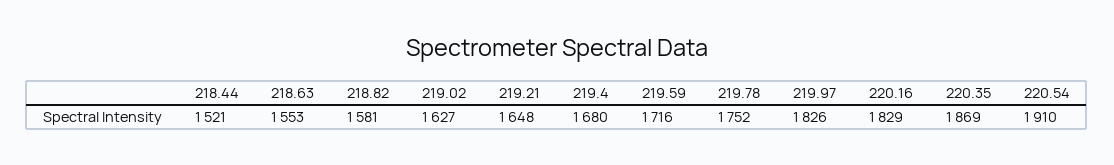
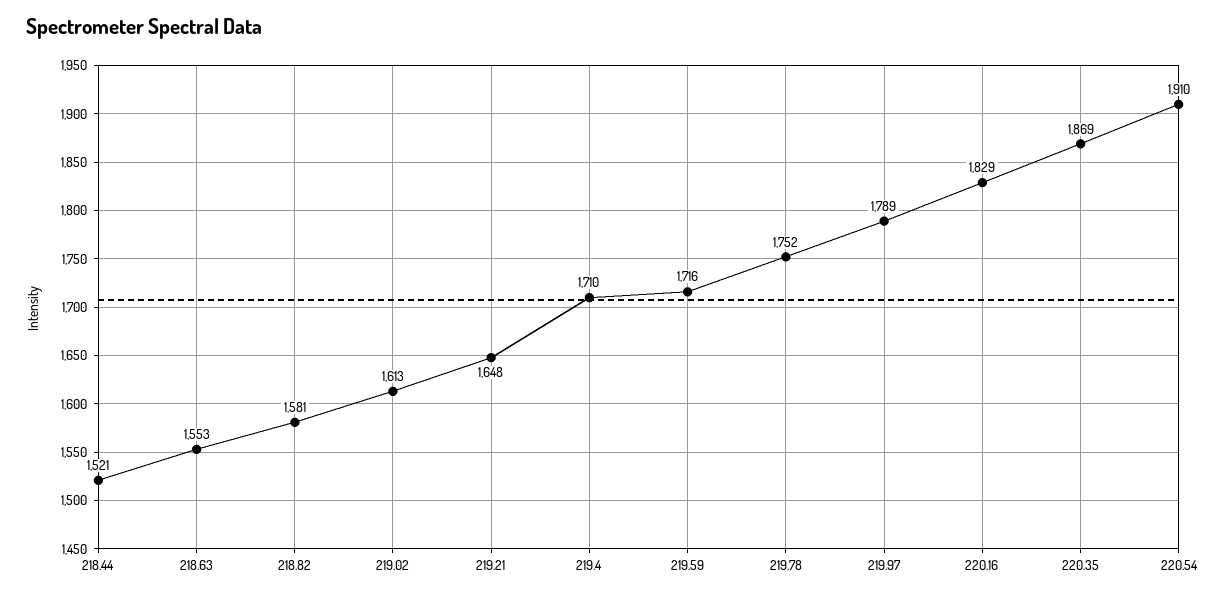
219.02: 1627 -> 1613
219.4: 1680 -> 1710
219.97: 1826 -> 1789

